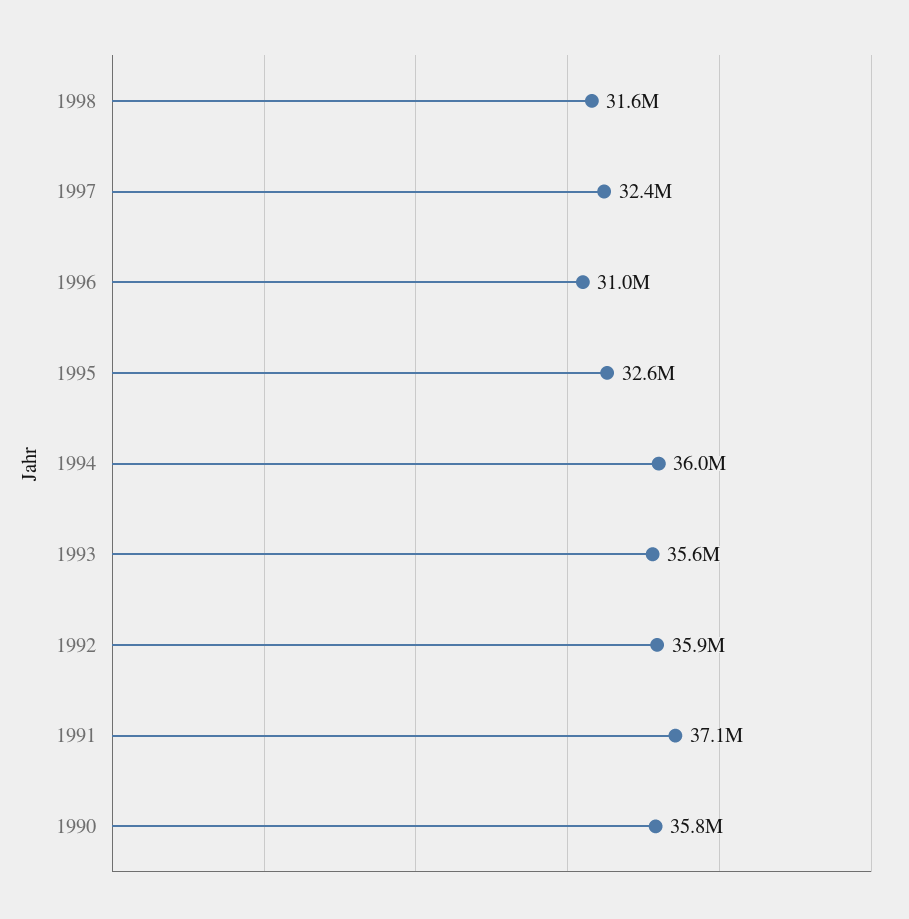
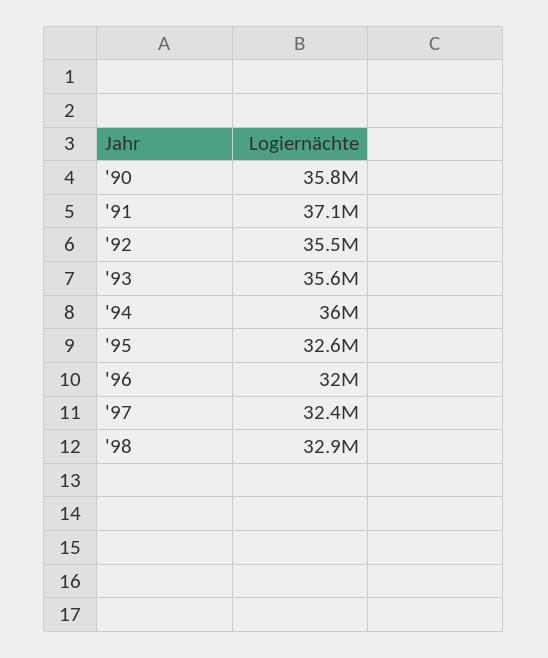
1998: 31600000 -> 32900000
1996: 31000000 -> 32000000
1992: 35900000 -> 35500000

